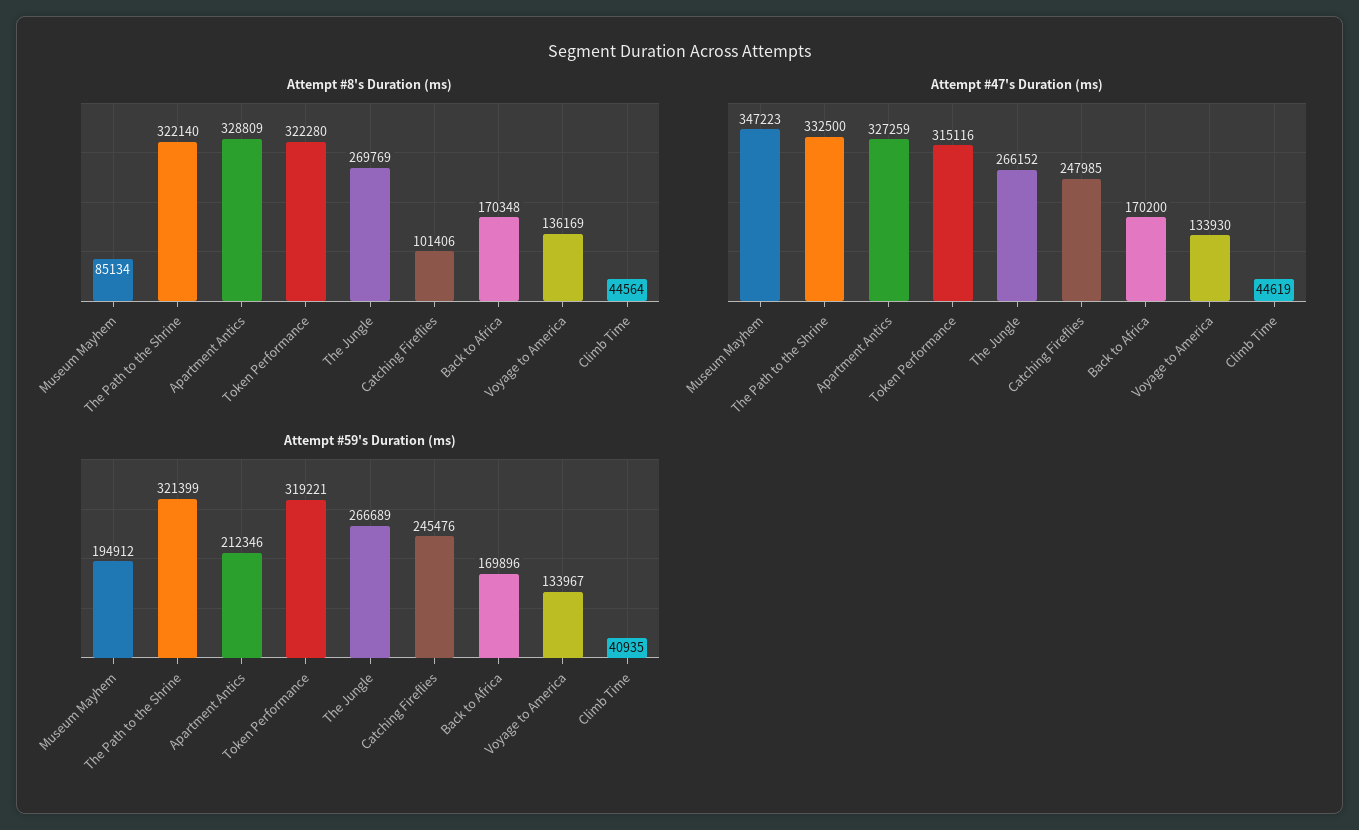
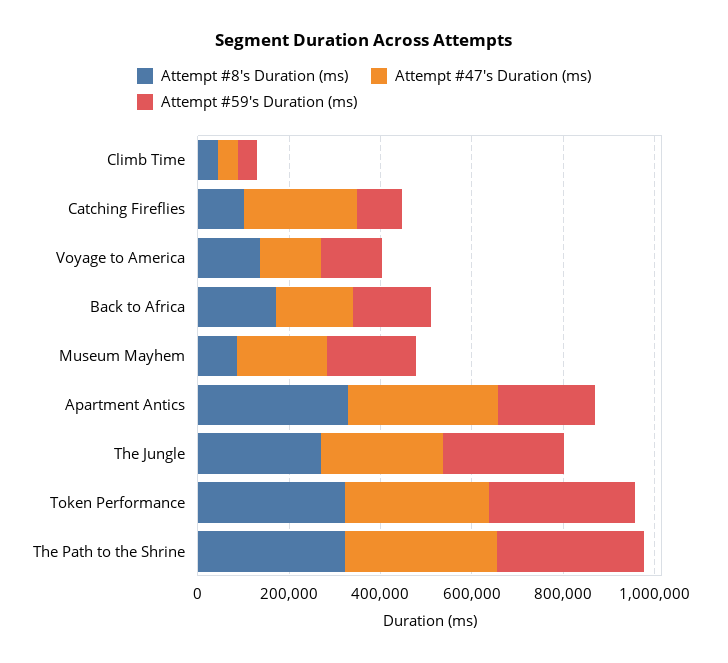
Attempt #47's Duration (ms), Museum Mayhem: 347223 -> 200000
Attempt #59's Duration (ms), Catching Fireflies: 245476 -> 100000

